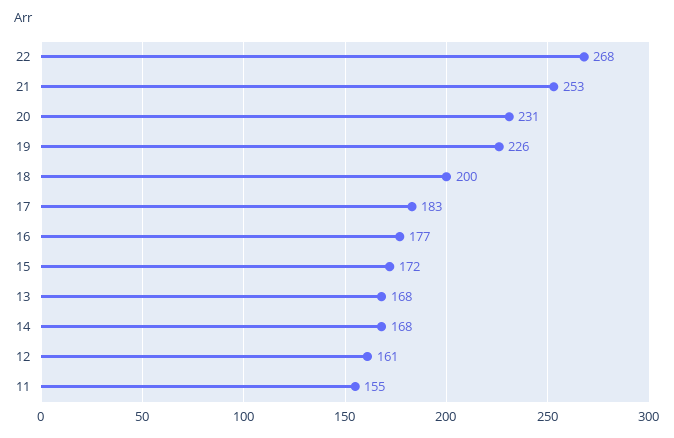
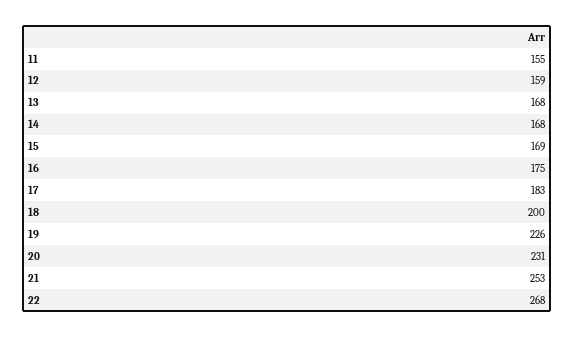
16: 177 -> 175
15: 172 -> 169
12: 161 -> 159

